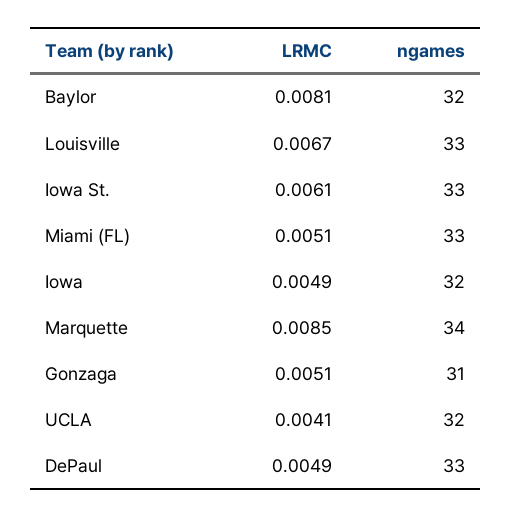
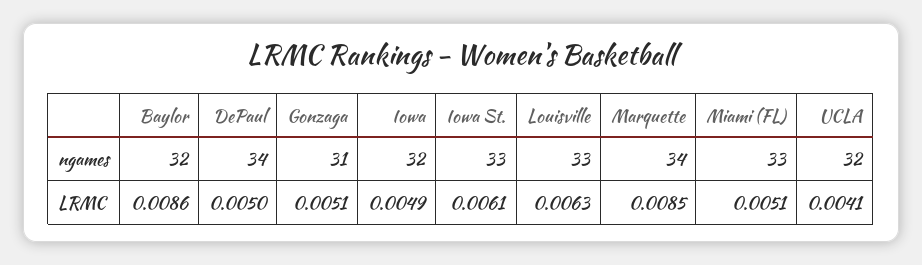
LRMC, Baylor: 0.0081 -> 0.0086
LRMC, Louisville: 0.0067 -> 0.0063
LRMC, DePaul: 0.0049 -> 0.005
ngames, DePaul: 33 -> 34

